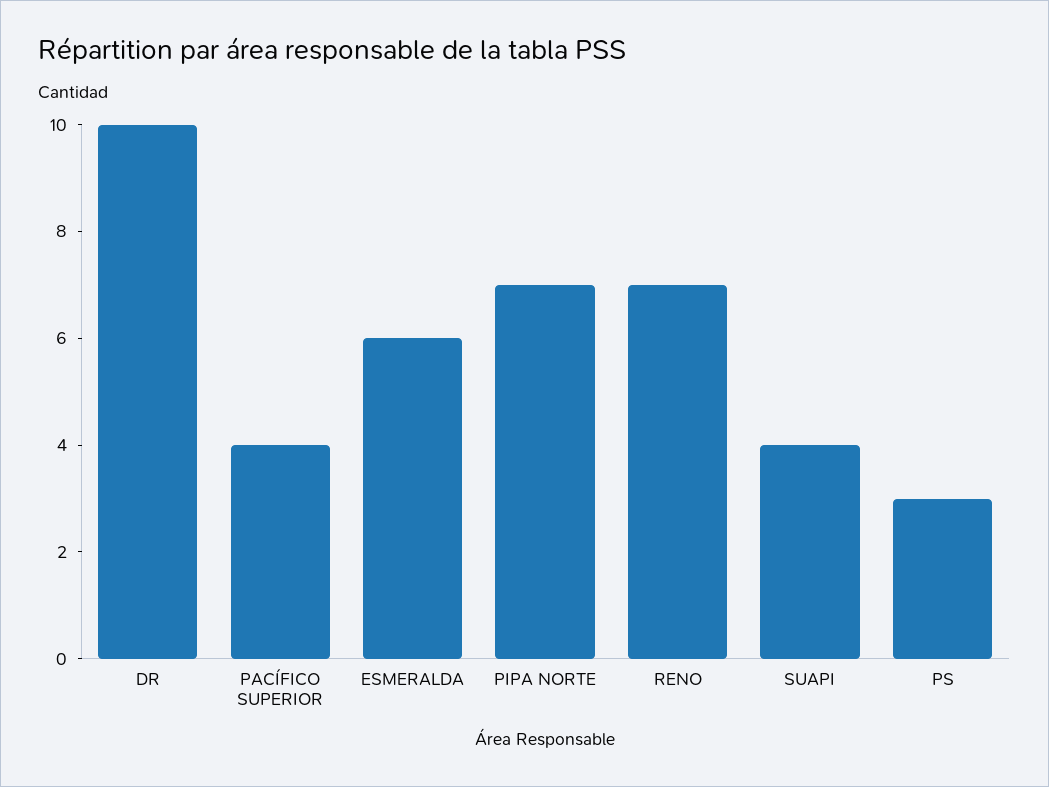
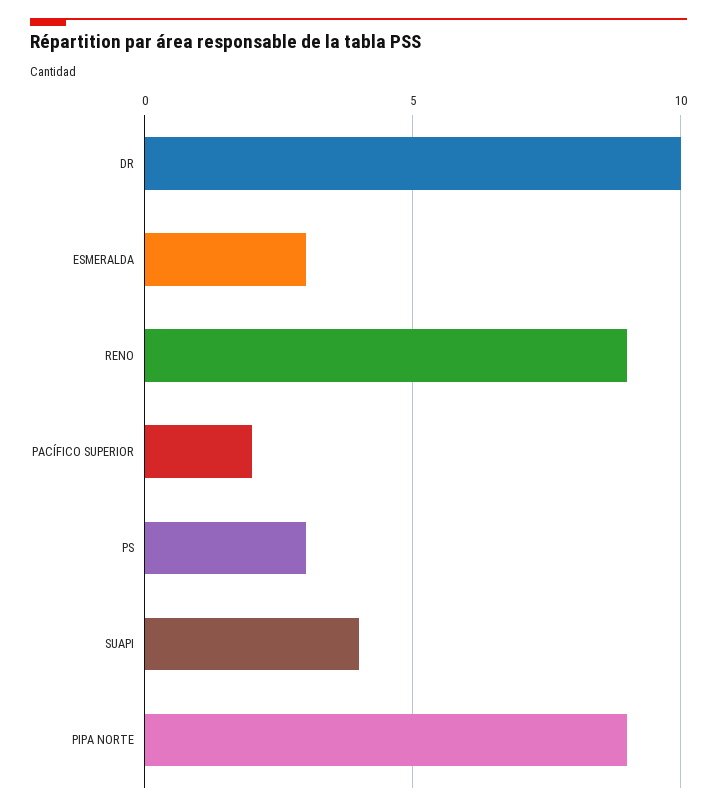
PACÍFICO SUPERIOR: 4 -> 2
ESMERALDA: 6 -> 3
PIPA NORTE: 7 -> 9
RENO: 7 -> 9

